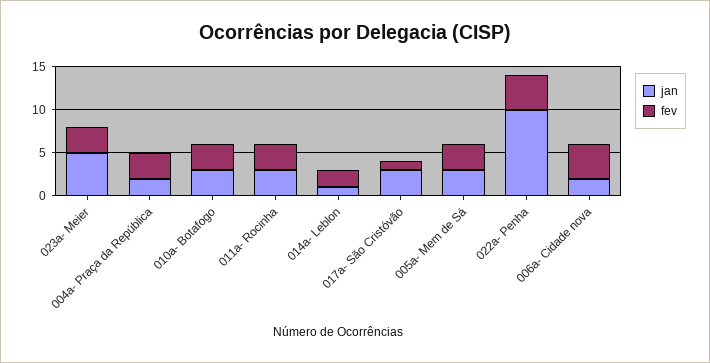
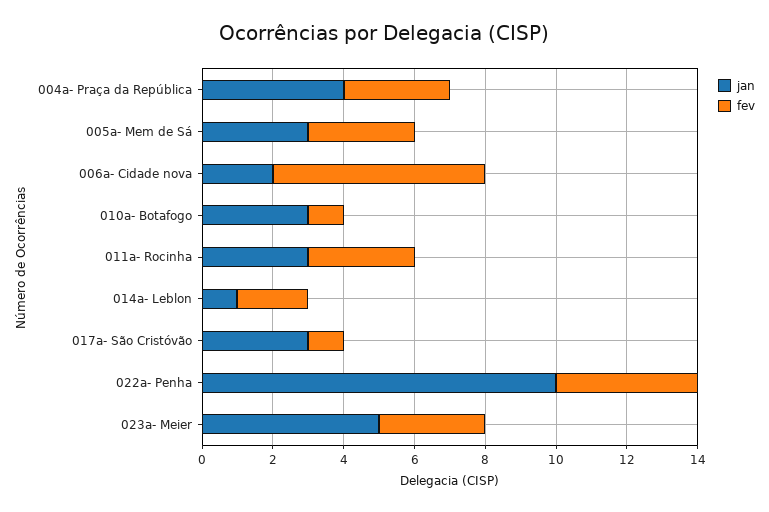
jan, 004a- Praça da República: 2 -> 4
fev, 010a- Botafogo: 3 -> 1
fev, 006a- Cidade nova: 4 -> 6

